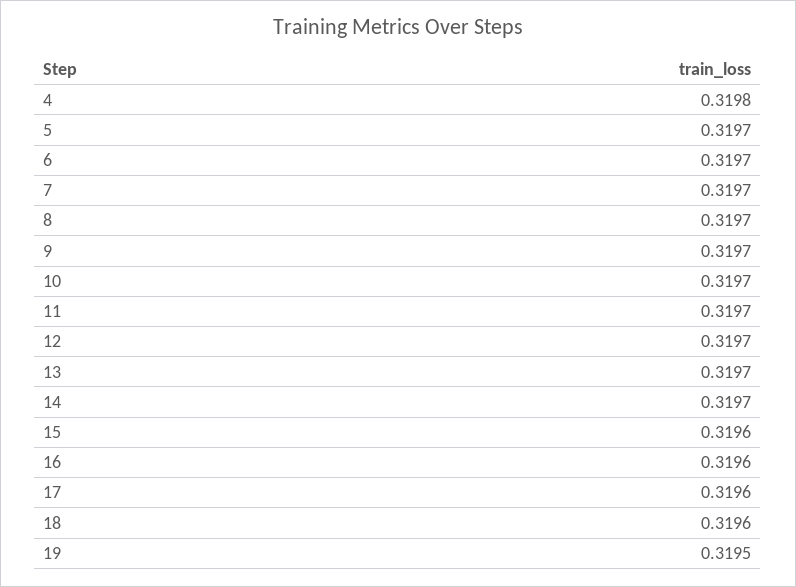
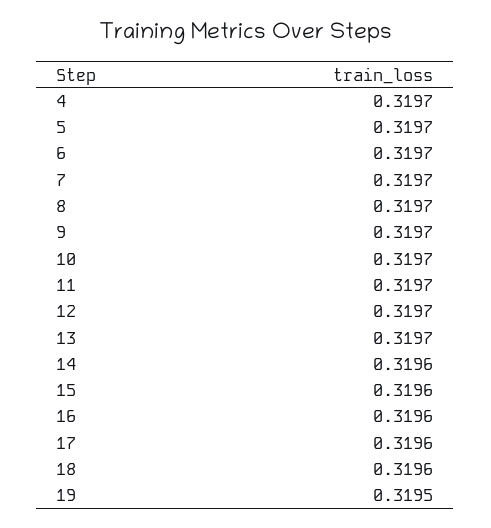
4: 0.3198 -> 0.3197
14: 0.3197 -> 0.3196

